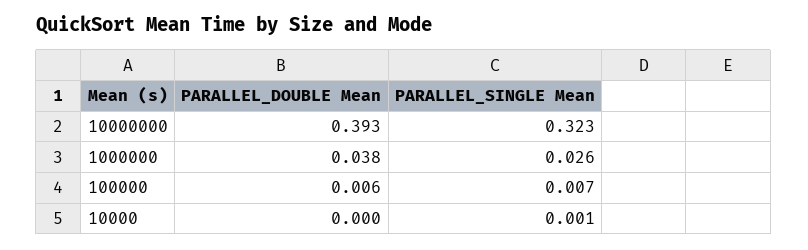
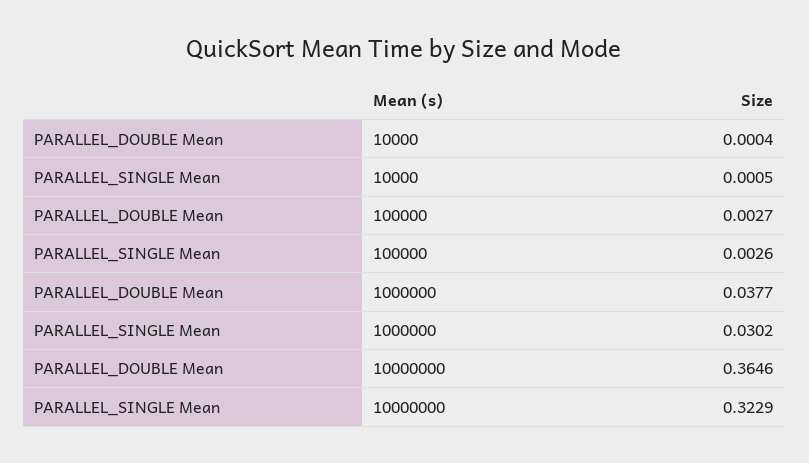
PARALLEL_DOUBLE Mean, 10000000: 0.393 -> 0.3646
PARALLEL_SINGLE Mean, 1000000: 0.026 -> 0.0302
PARALLEL_DOUBLE Mean, 100000: 0.006 -> 0.0027
PARALLEL_SINGLE Mean, 100000: 0.007 -> 0.0026

